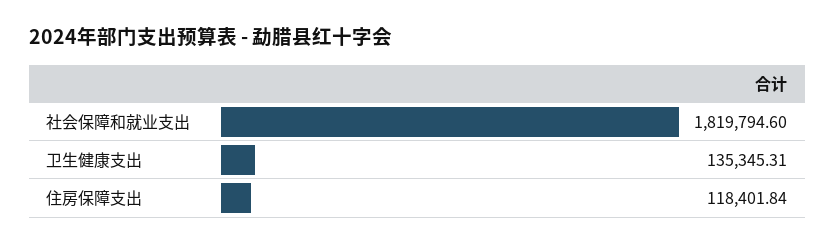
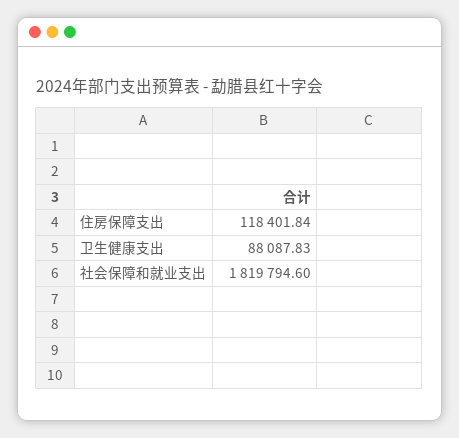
卫生健康支出: 135345.31 -> 88087.83

